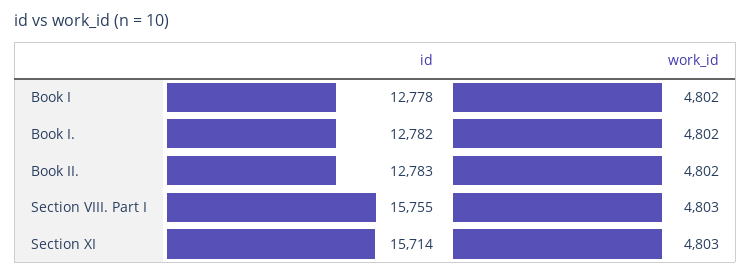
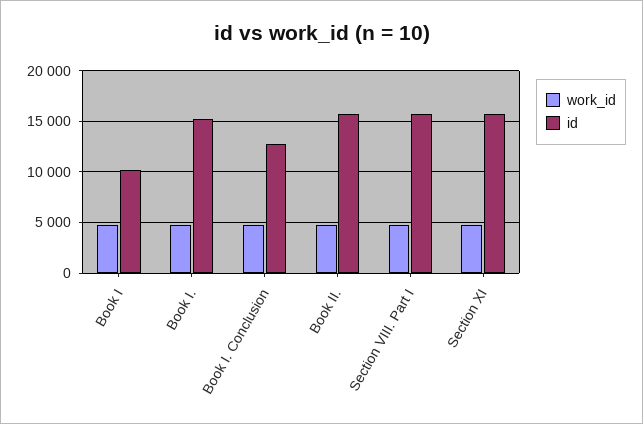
id, Book I: 12778 -> 10000
id, Book I.: 12782 -> 15000
id, Book II.: 12783 -> 16000
work_id, Book I. Conclusion: none -> 5000
id, Book I. Conclusion: none -> 13000

